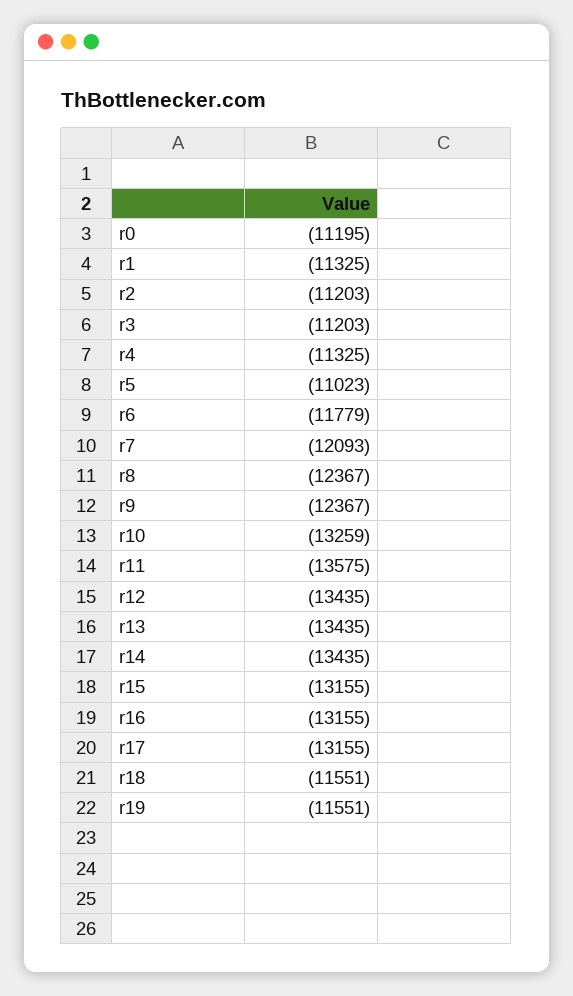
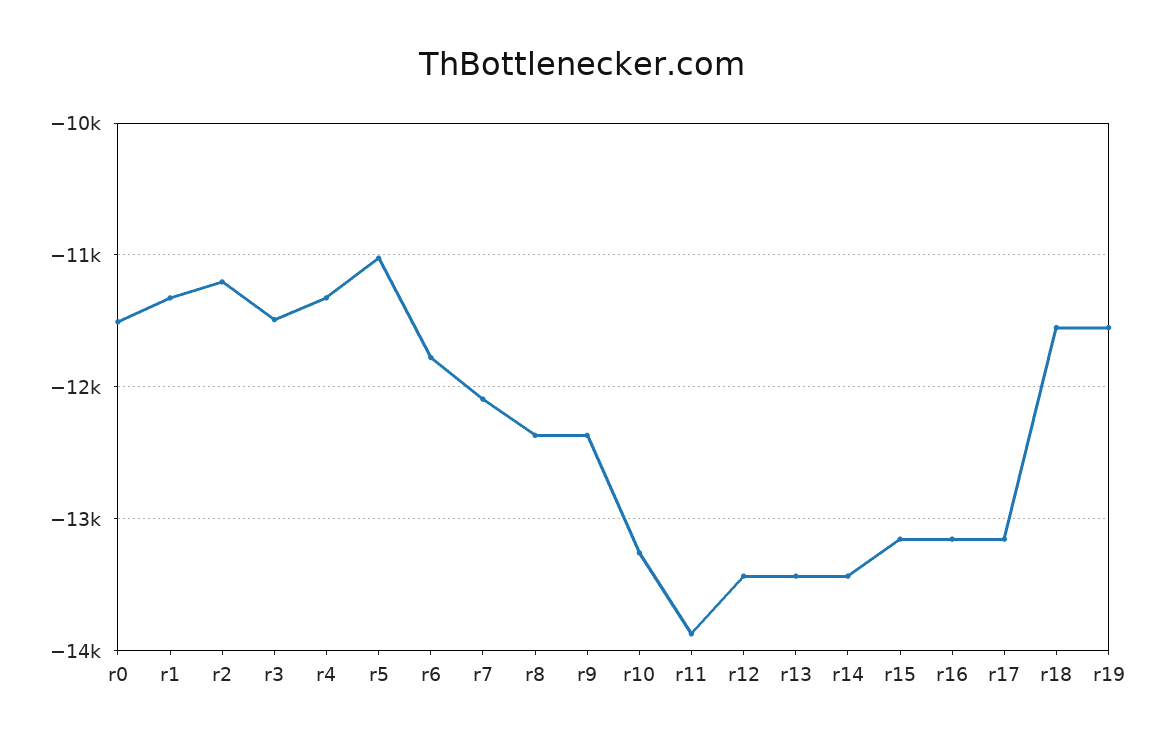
r0: -11195 -> -11500
r3: -11203 -> -11500
r11: -13575 -> -13900

